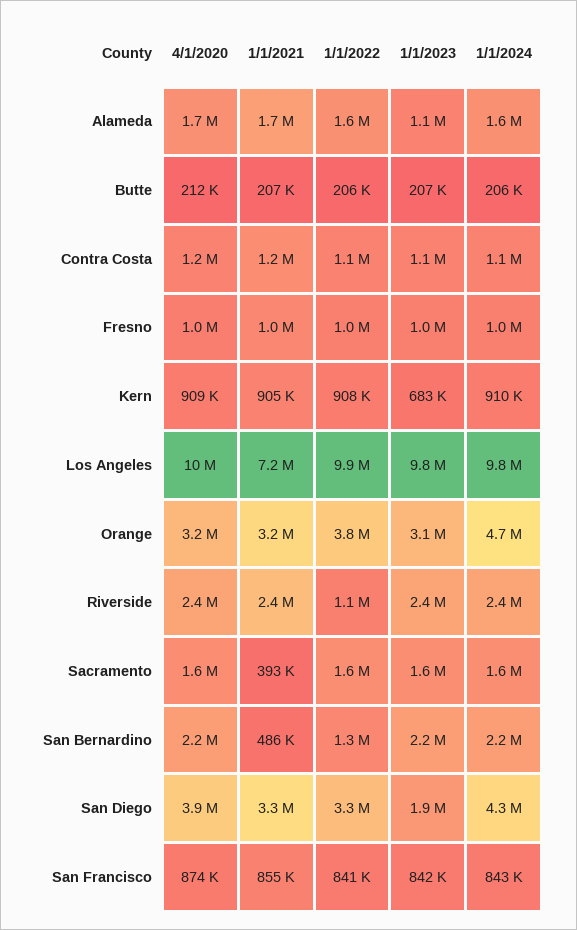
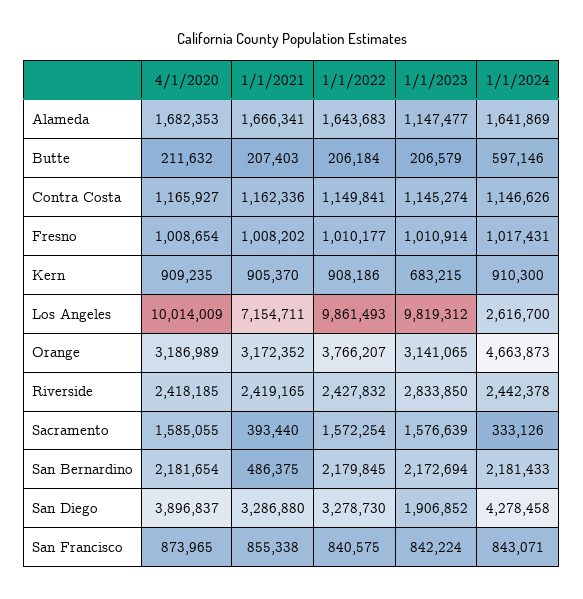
1/1/2024, Butte: 206000 -> 597146
1/1/2024, Los Angeles: 9800000 -> 2616700
1/1/2022, Riverside: 1100000 -> 2427832
1/1/2023, Riverside: 2400000 -> 2833850
1/1/2024, Sacramento: 1600000 -> 333126
1/1/2022, San Bernardino: 1300000 -> 2179845

